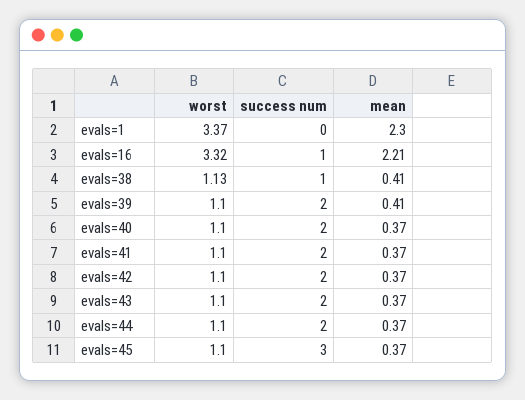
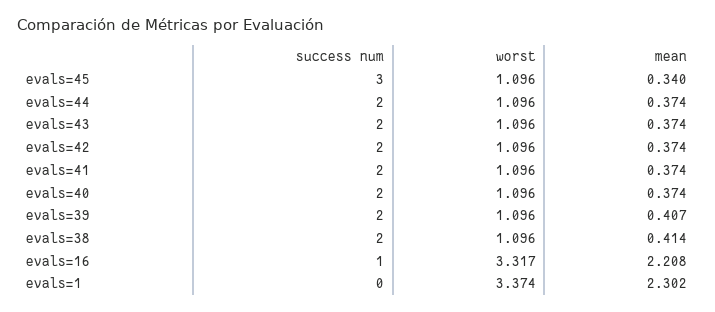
worst, evals=38: 1.13 -> 1.096
success num, evals=38: 1 -> 2
mean, evals=45: 0.37 -> 0.34

